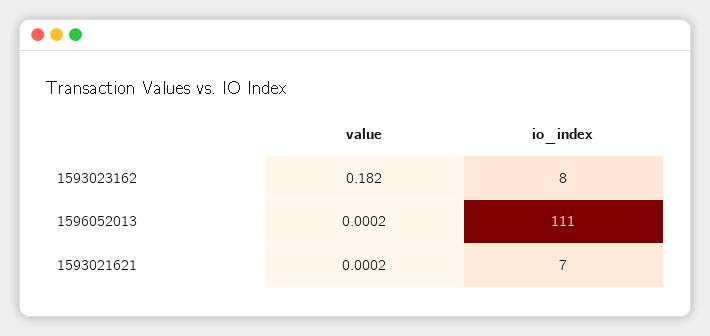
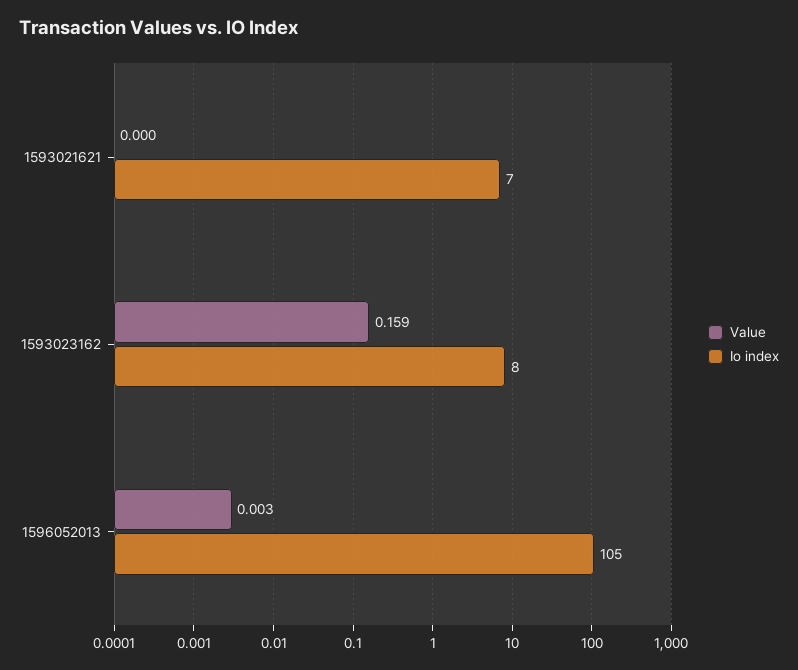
value, 1593023162: 0.182 -> 0.159
value, 1596052013: 0.0002 -> 0.003
io_index, 1596052013: 111 -> 105

